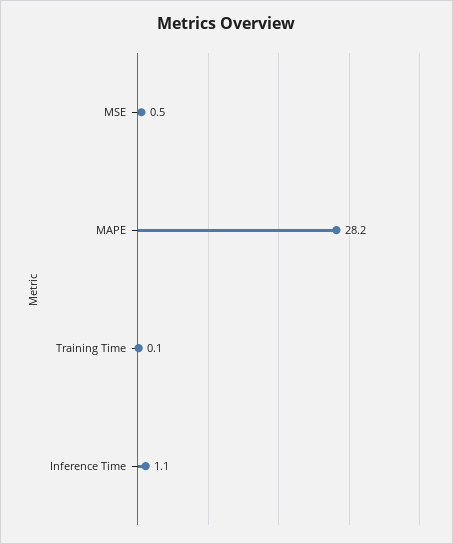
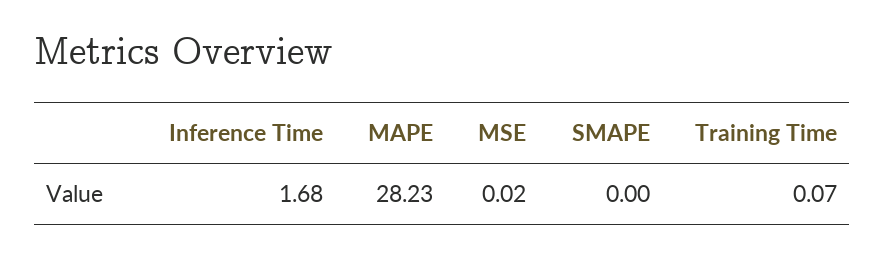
MSE: 0.5 -> 0.02
Inference Time: 1.1 -> 1.68
SMAPE: none -> 0

